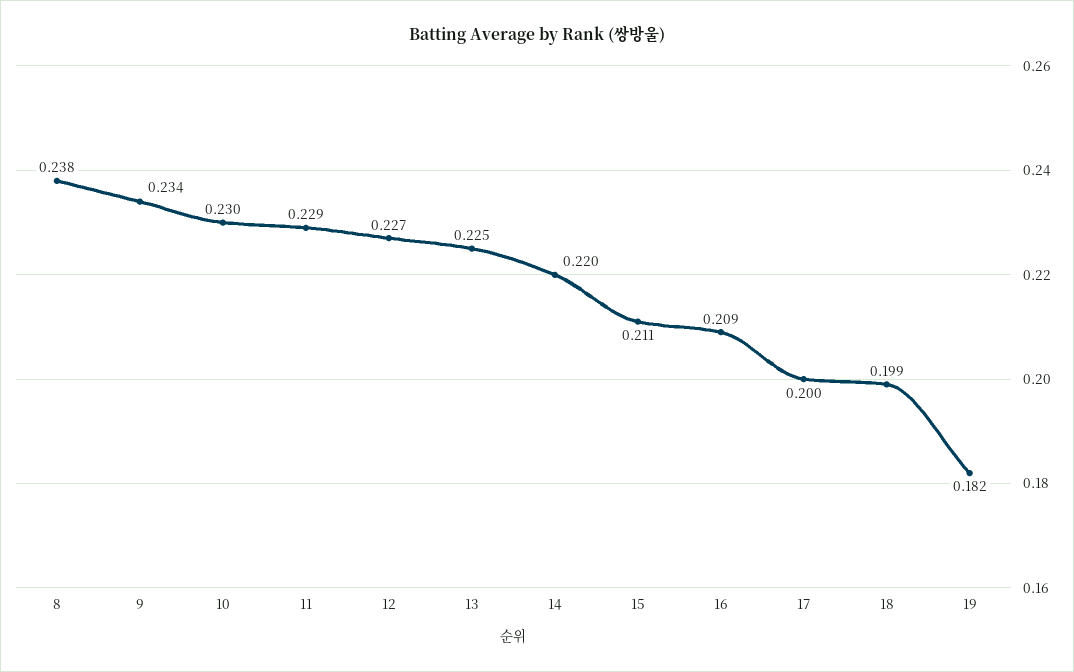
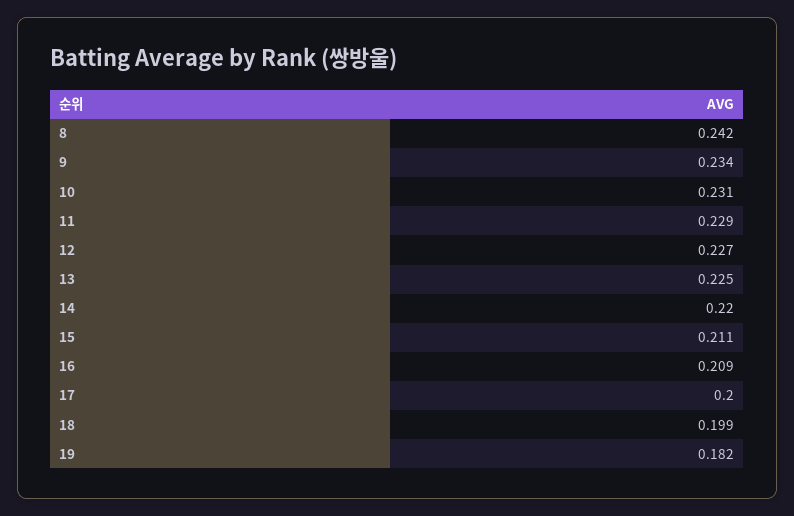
8: 0.238 -> 0.242
10: 0.23 -> 0.231

